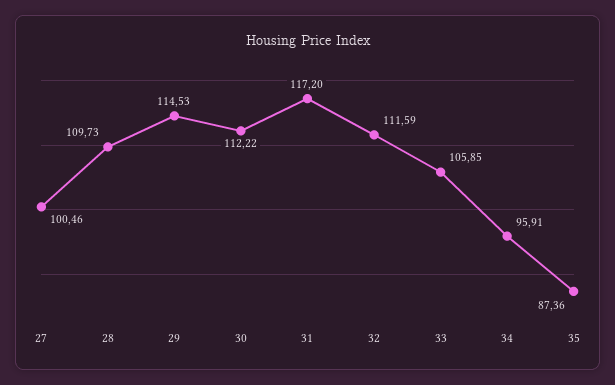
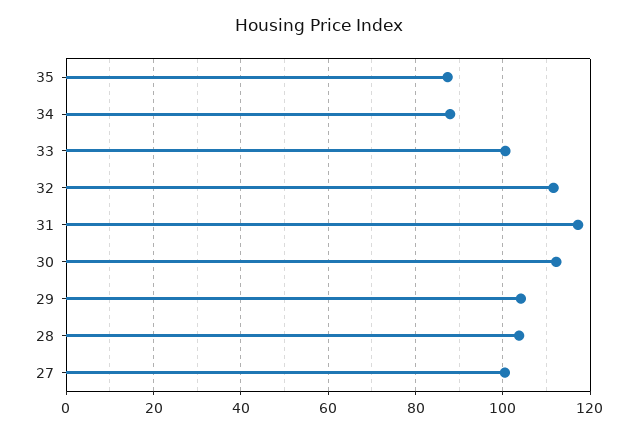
28: 109.73 -> 104
29: 114.53 -> 104
33: 105.85 -> 100
34: 95.91 -> 88

